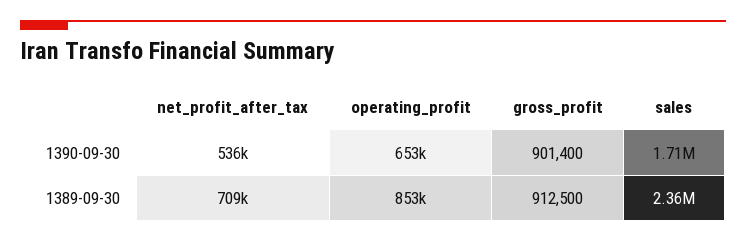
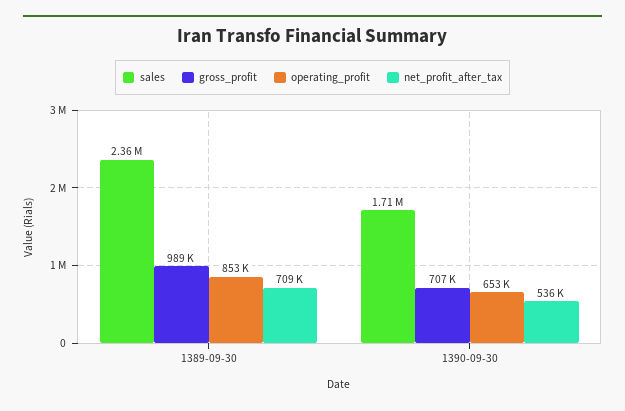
gross_profit, 1390-09-30: 901400 -> 707000
gross_profit, 1389-09-30: 912500 -> 989000

